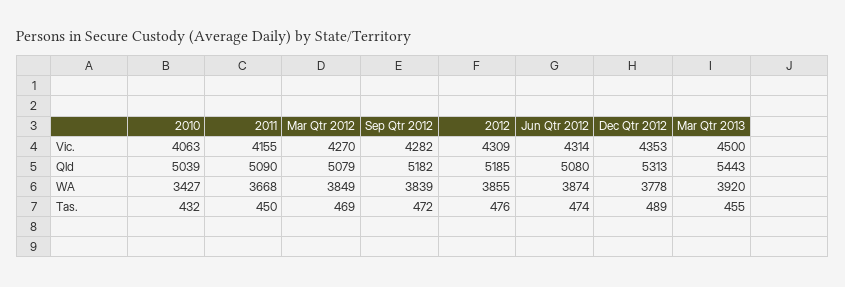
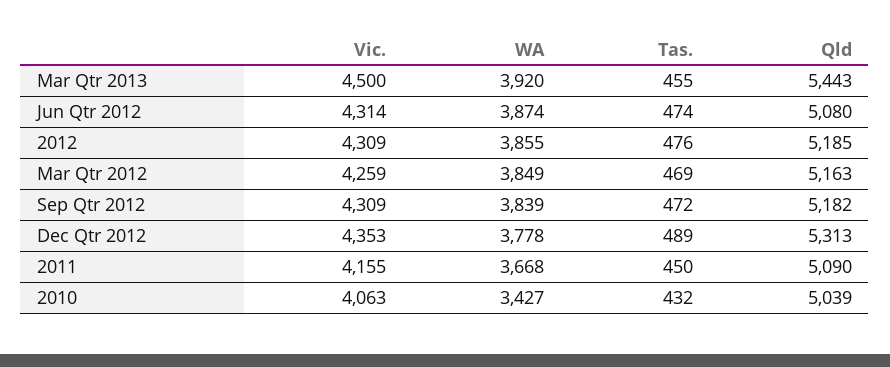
Mar Qtr 2012, Vic.: 4270 -> 4259
Sep Qtr 2012, Vic.: 4282 -> 4309
Mar Qtr 2012, Qld: 5079 -> 5163

